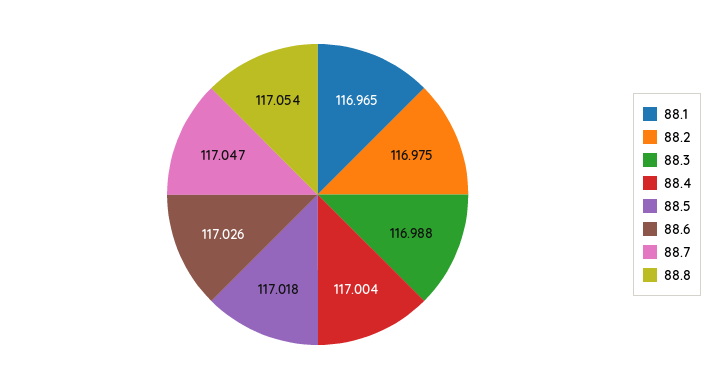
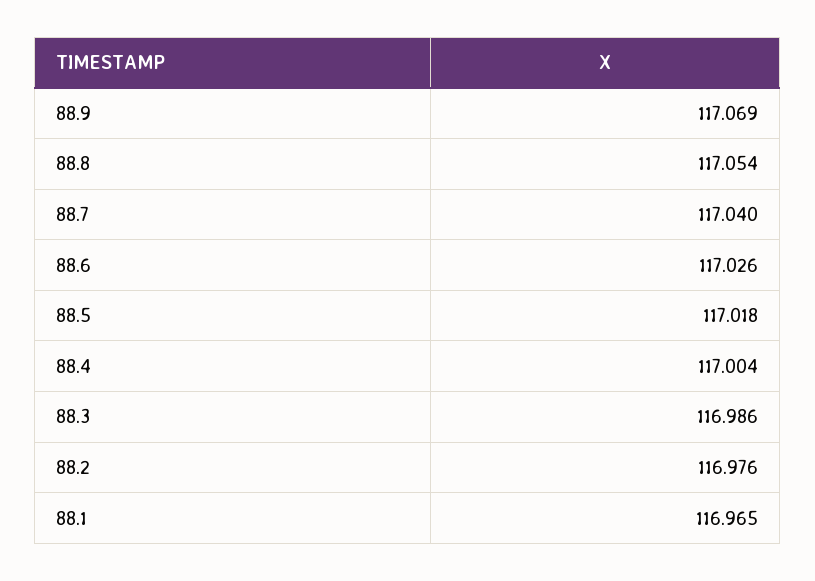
88.2: 116.975 -> 116.976
88.3: 116.988 -> 116.986
88.7: 117.047 -> 117.04
88.9: none -> 117.069

